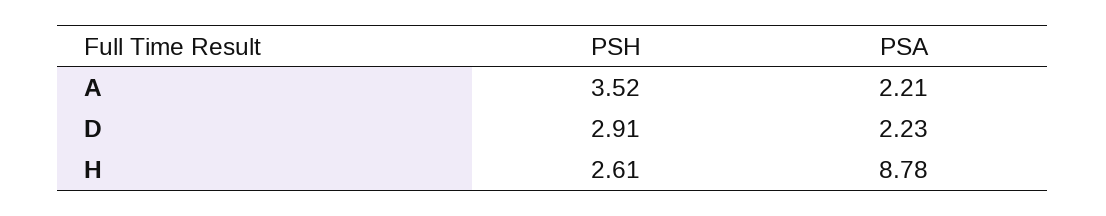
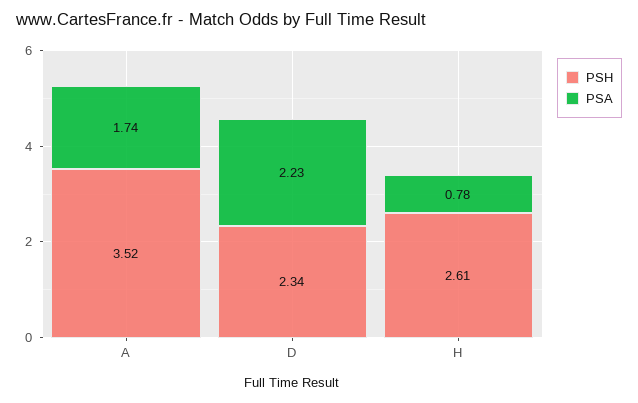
PSA, A: 2.21 -> 1.74
PSH, D: 2.91 -> 2.34
PSA, H: 8.78 -> 0.78

